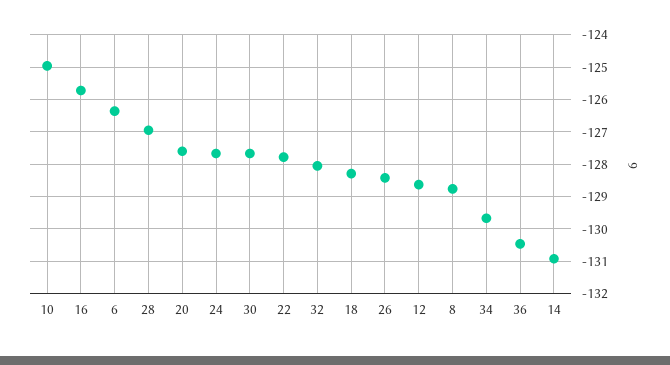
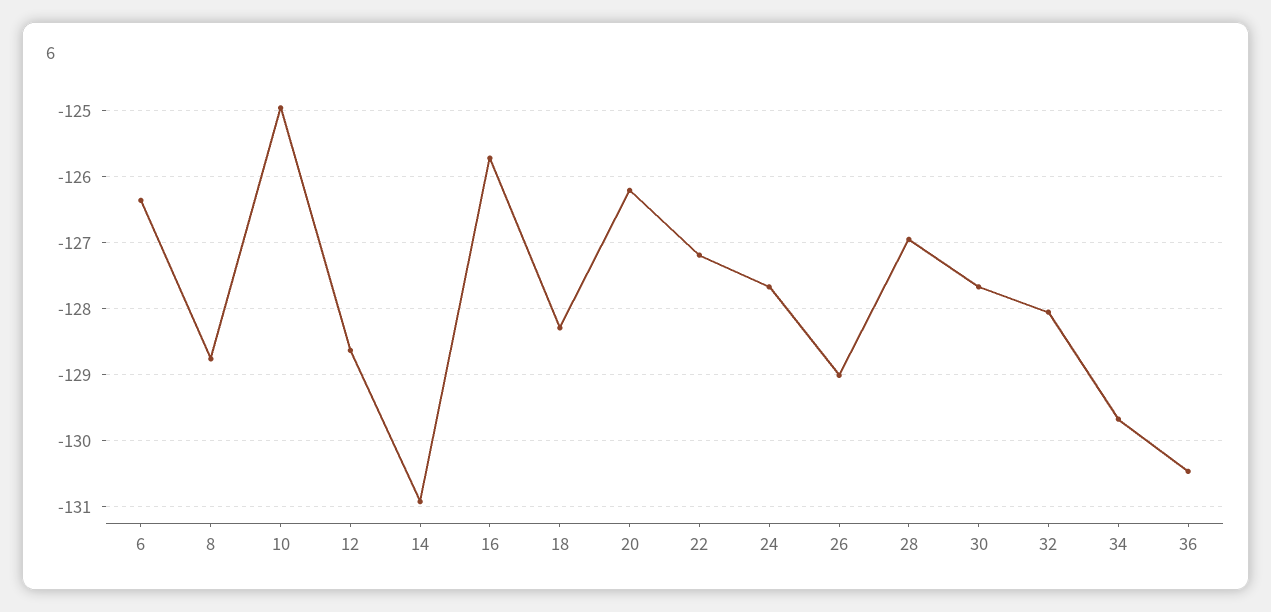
20: -127.6 -> -126.2
22: -127.8 -> -127.2
26: -128.4 -> -129

